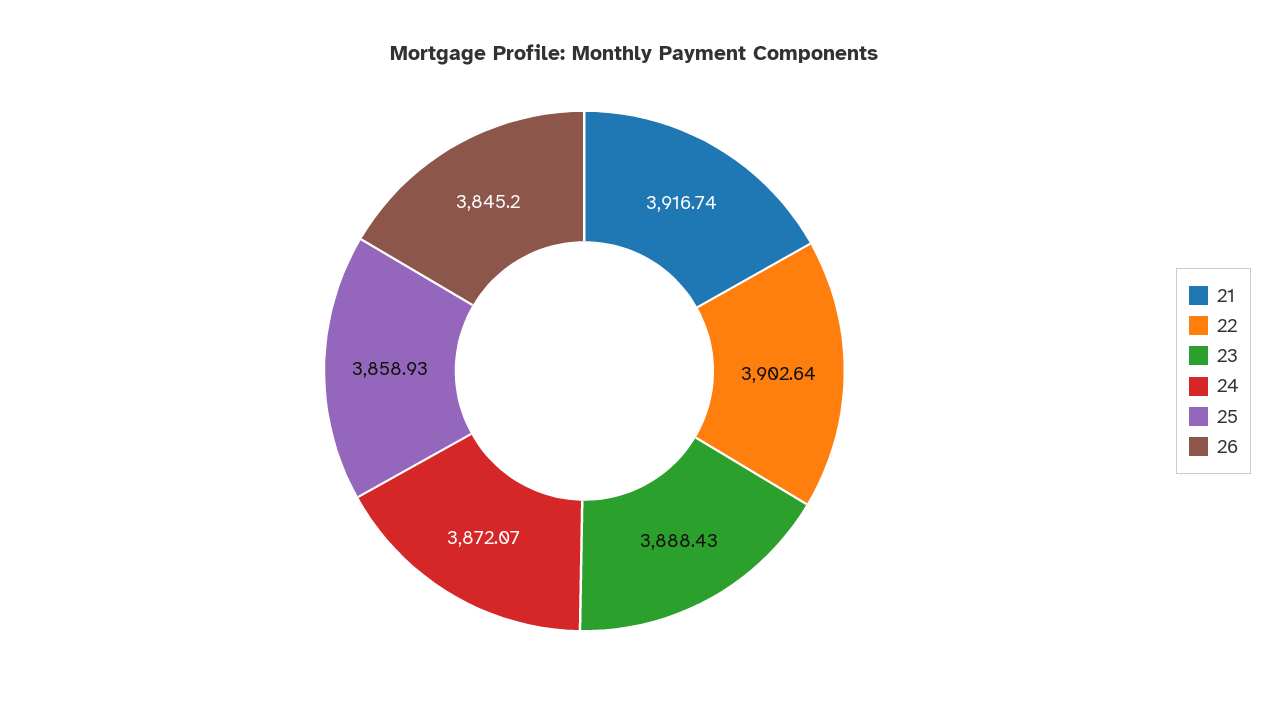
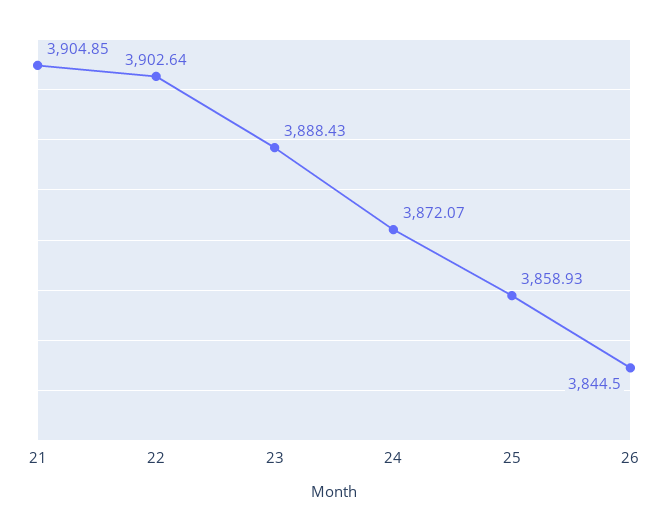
21: 3916.74 -> 3904.85
26: 3845.2 -> 3844.5

